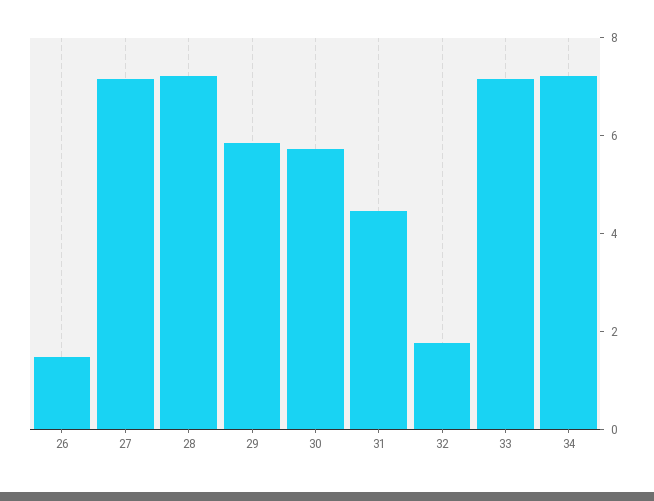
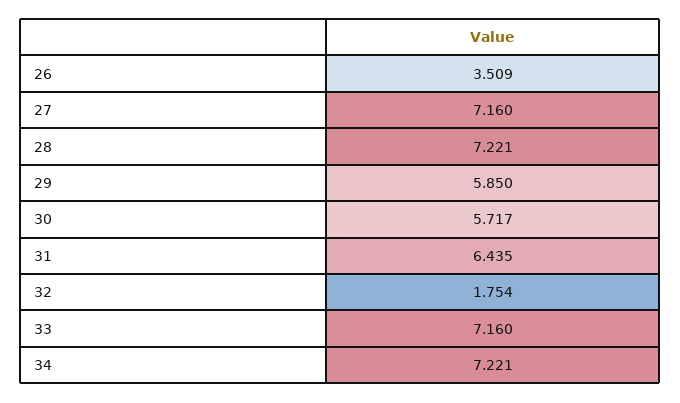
26: 1.5 -> 3.509
31: 4.5 -> 6.435

